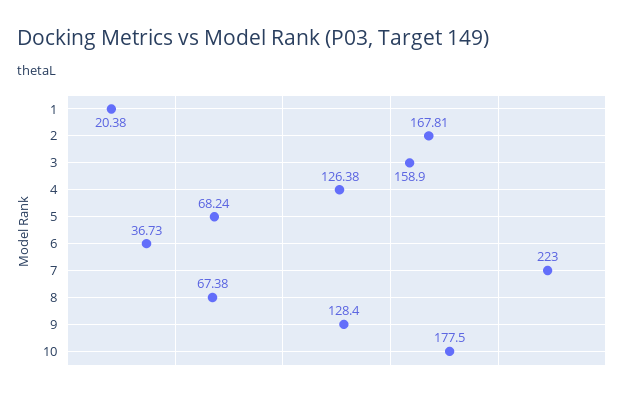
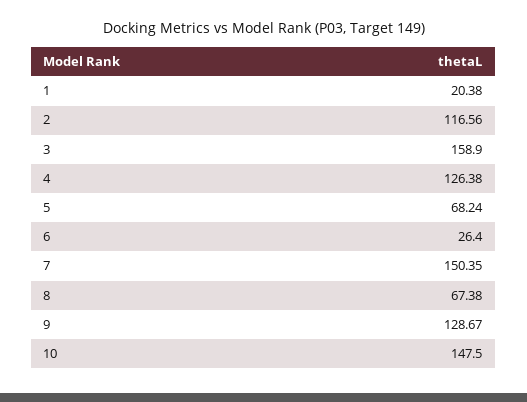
2: 167.81 -> 116.56
6: 36.73 -> 26.4
7: 223 -> 150.35
9: 128.4 -> 128.67
10: 177.5 -> 147.5

